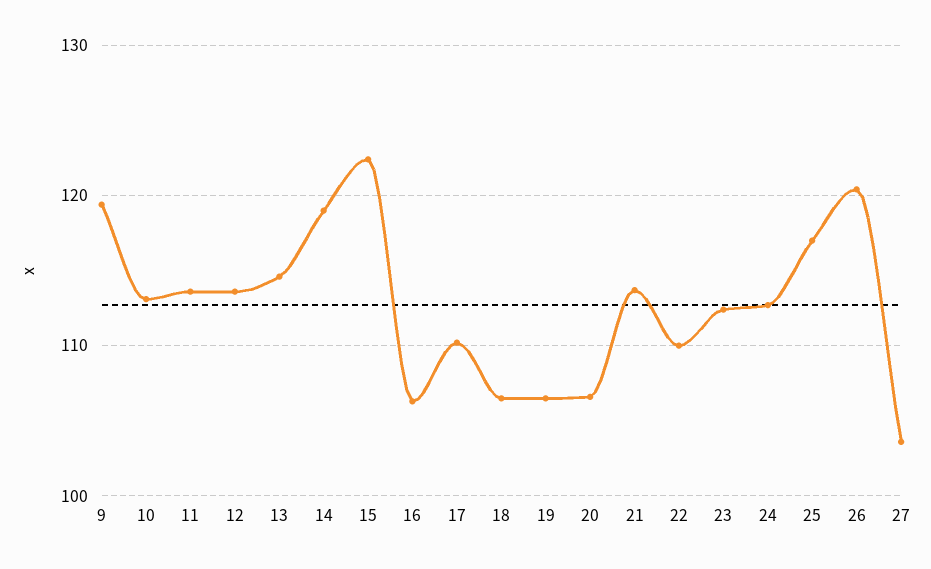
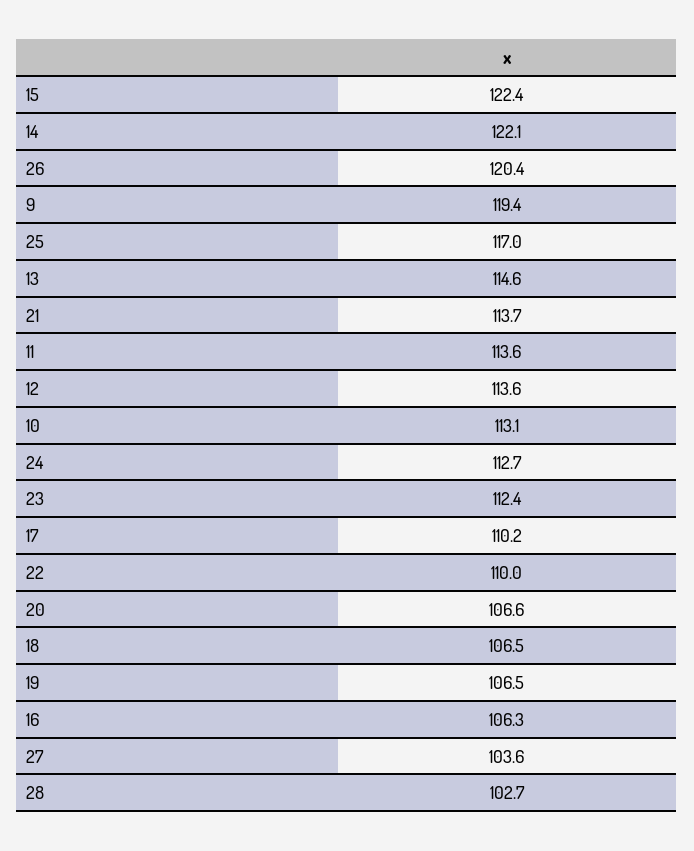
14: 119 -> 122.1
28: none -> 102.7

